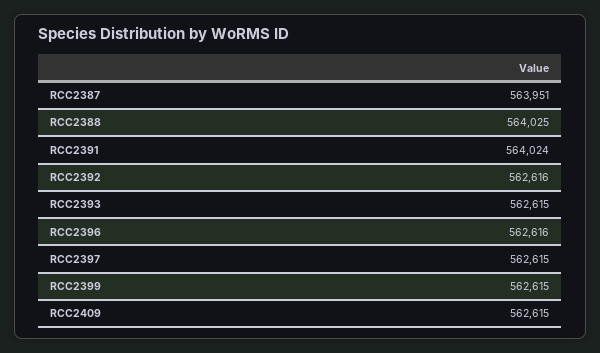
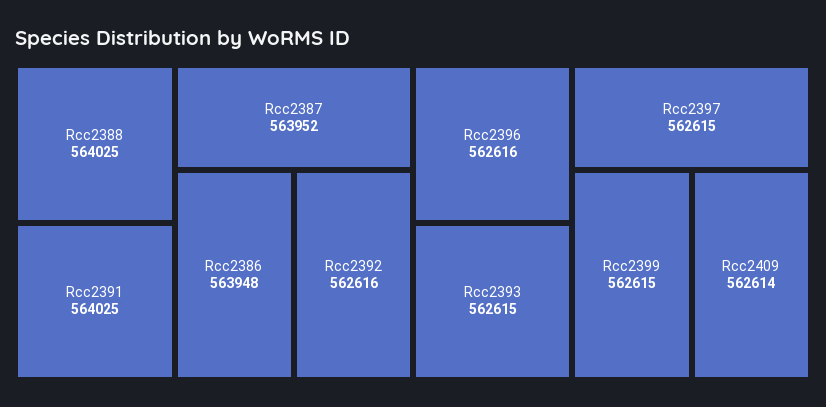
RCC2387: 563951 -> 563952
RCC2391: 564024 -> 564025
RCC2409: 562615 -> 562614
Rcc2386: none -> 563948

